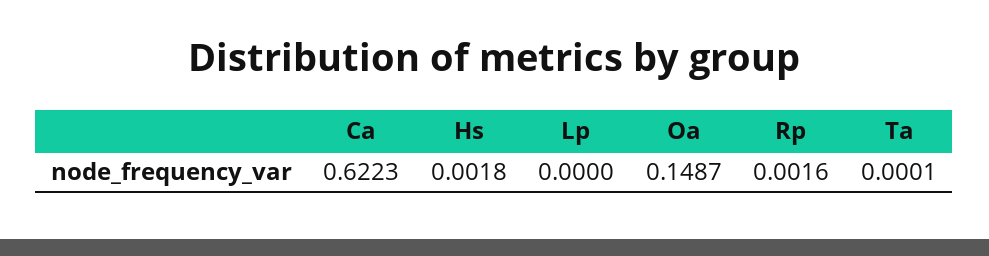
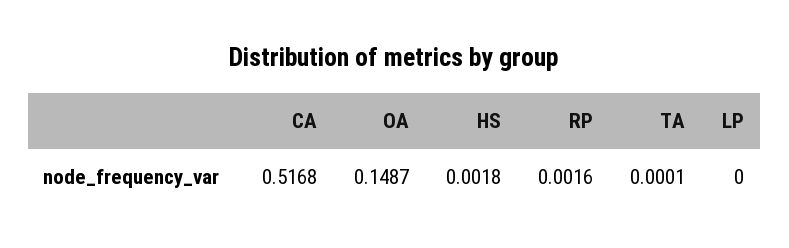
Ca: 0.6223 -> 0.5168

